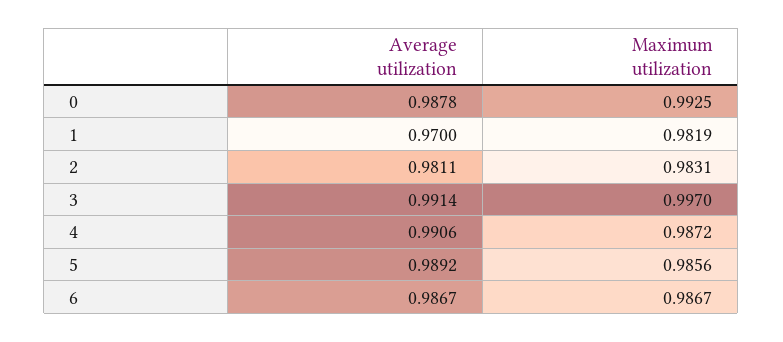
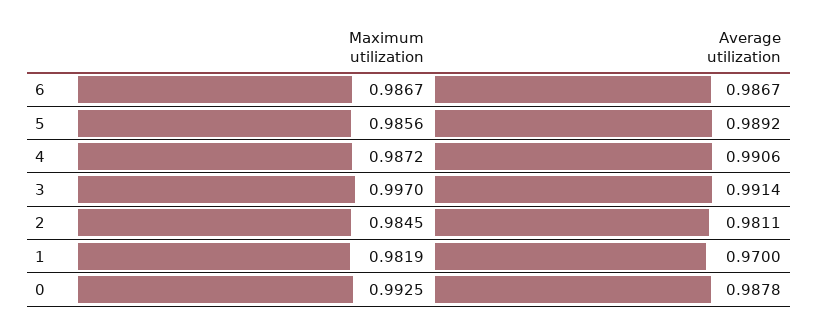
Maximum utilization, 2: 0.9831 -> 0.9845

